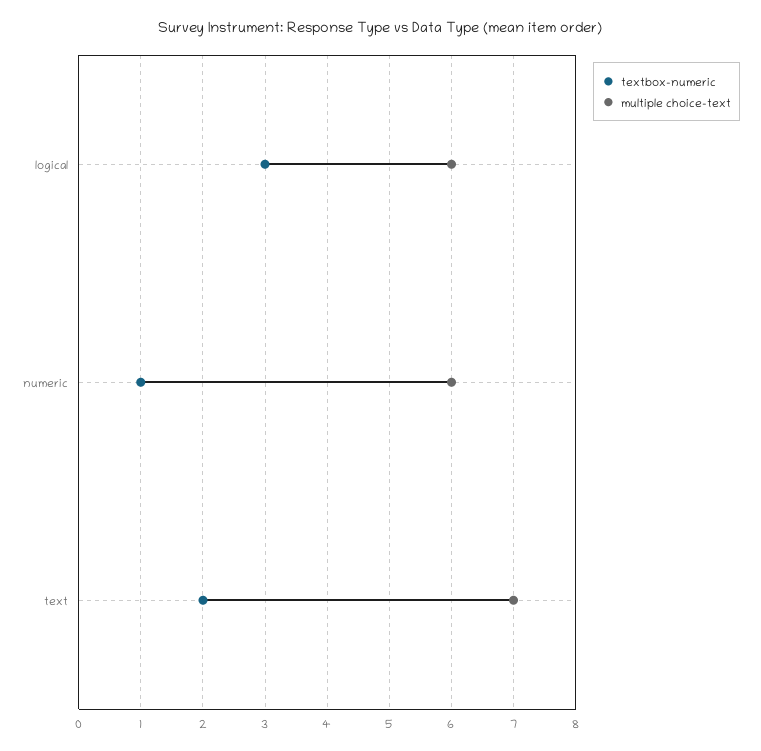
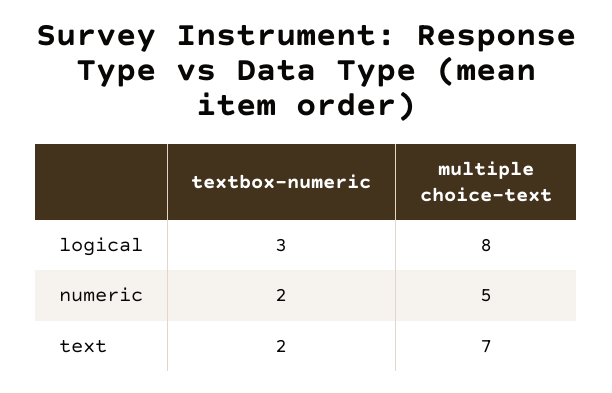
multiple choice-text, logical: 6 -> 8
textbox-numeric, numeric: 1 -> 2
multiple choice-text, numeric: 6 -> 5

